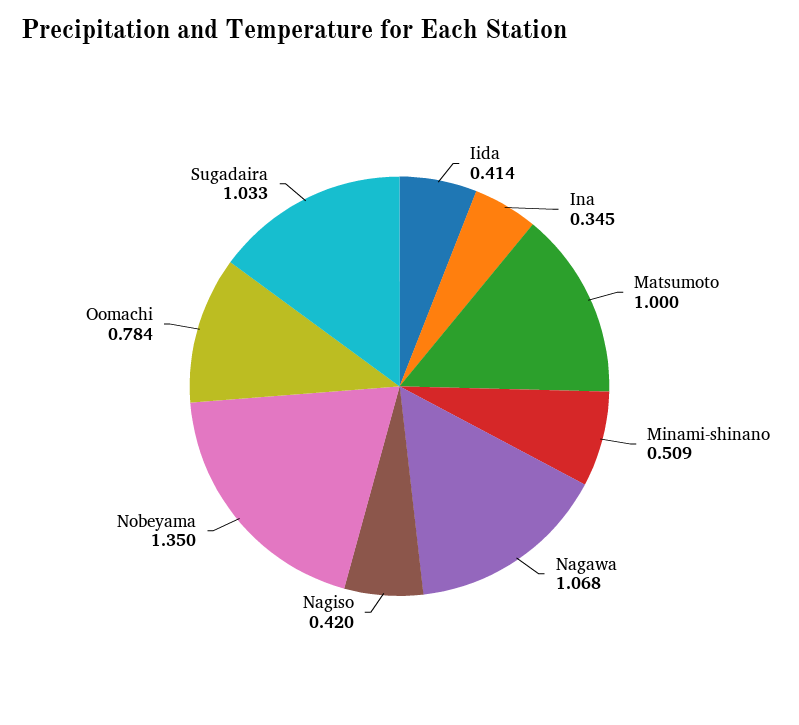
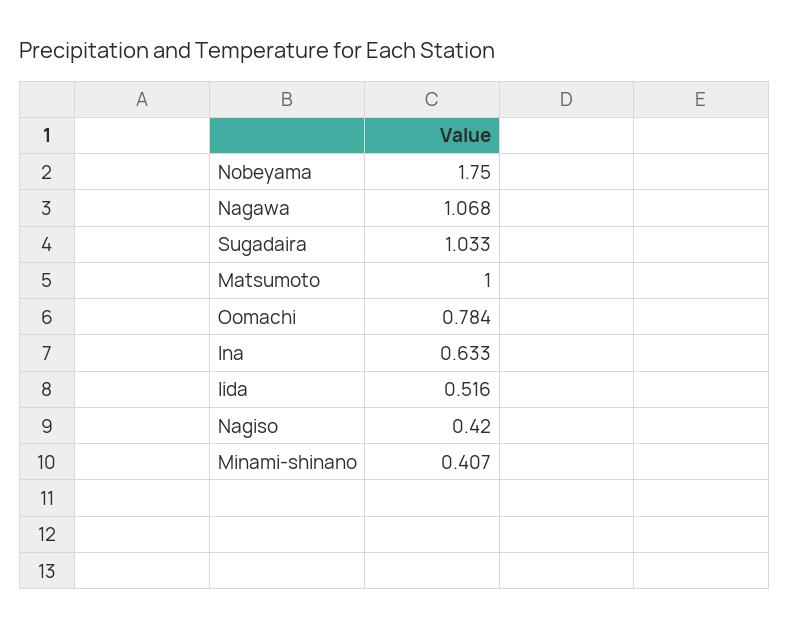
Iida: 0.414 -> 0.516
Ina: 0.345 -> 0.633
Minami-shinano: 0.509 -> 0.407
Nobeyama: 1.35 -> 1.75

